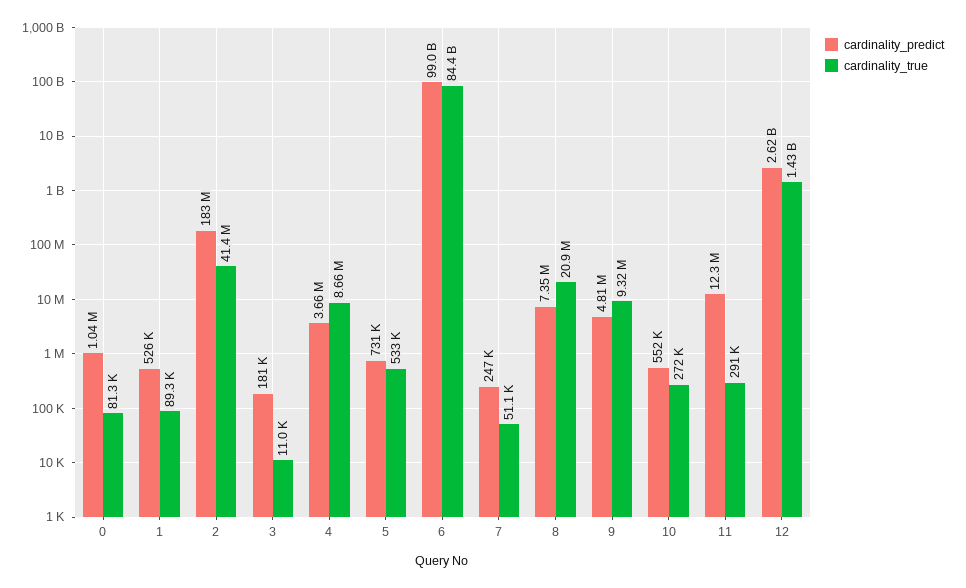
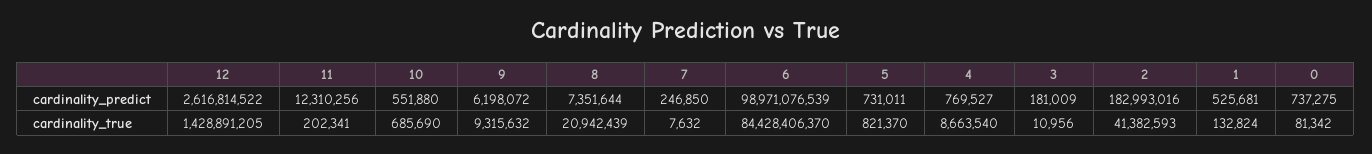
cardinality_predict, 0: 1040000 -> 737275
cardinality_true, 1: 89300 -> 132824
cardinality_predict, 4: 3660000 -> 769527
cardinality_true, 5: 533000 -> 821370
cardinality_true, 7: 51100 -> 7632
cardinality_predict, 9: 4810000 -> 6198072
cardinality_true, 10: 272000 -> 685690
cardinality_true, 11: 291000 -> 202341

